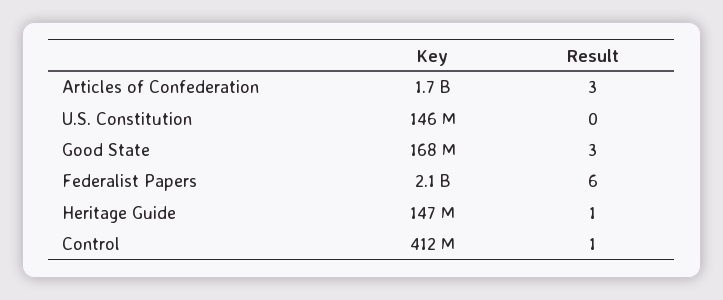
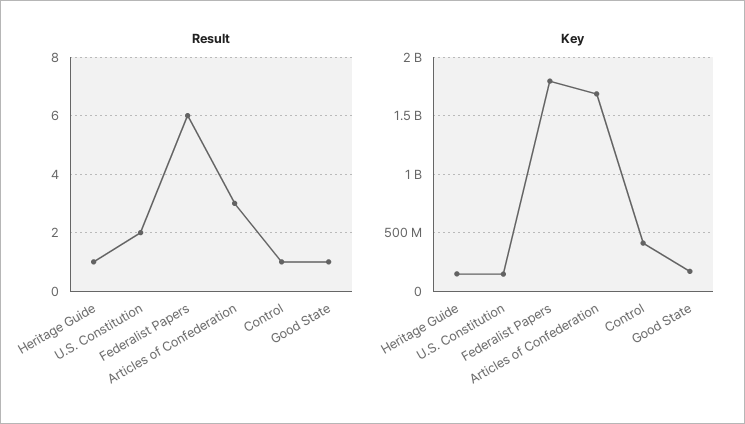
Result, U.S. Constitution: 0 -> 2
Result, Good State: 3 -> 1
Key, Federalist Papers: 2100000000 -> 1800000000

